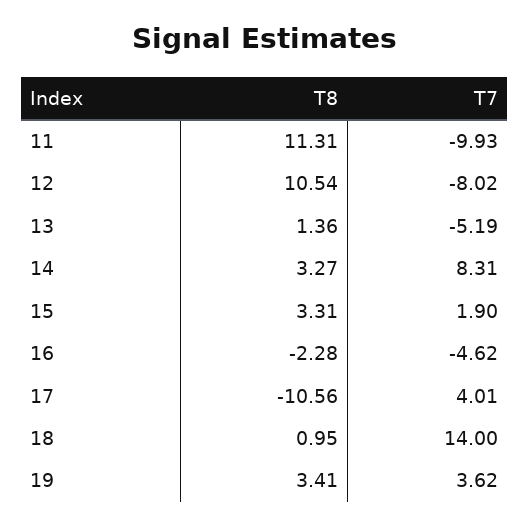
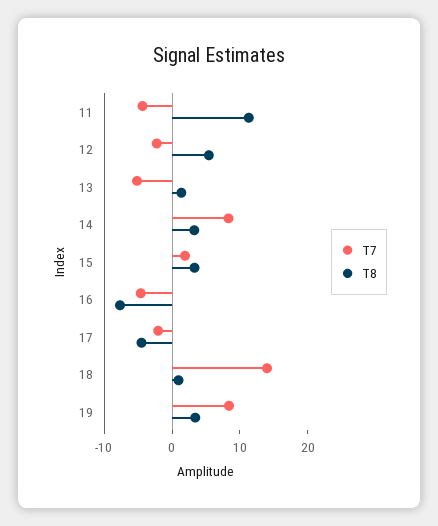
T7, 11: -9.93 -> -4
T8, 12: 10.54 -> 6
T7, 12: -8.02 -> -2
T8, 16: -2.28 -> -8
T8, 17: -10.56 -> -4
T7, 17: 4.01 -> -2
T7, 19: 3.62 -> 8

